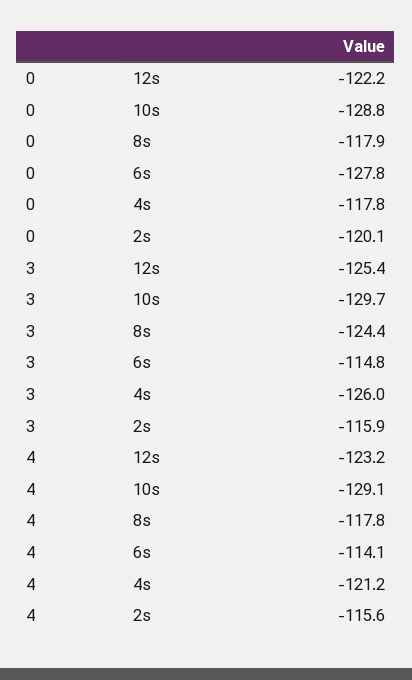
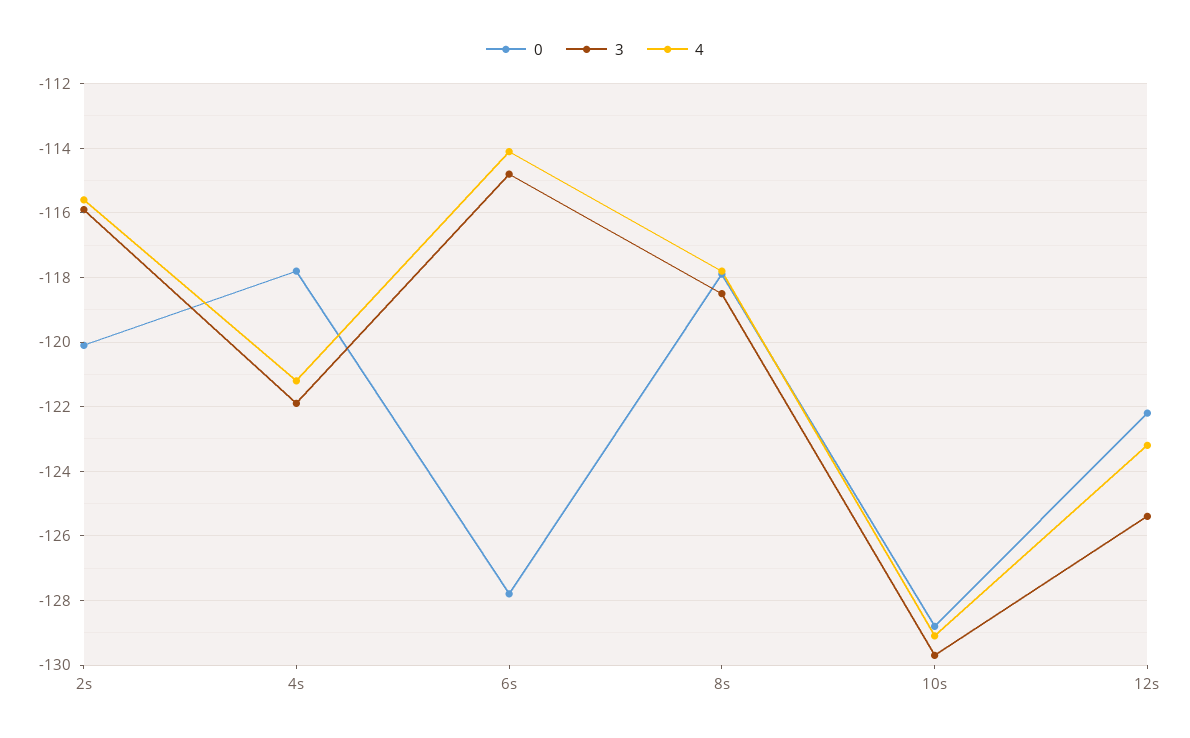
3, 8s: -124.4 -> -118.5
3, 4s: -126 -> -122

